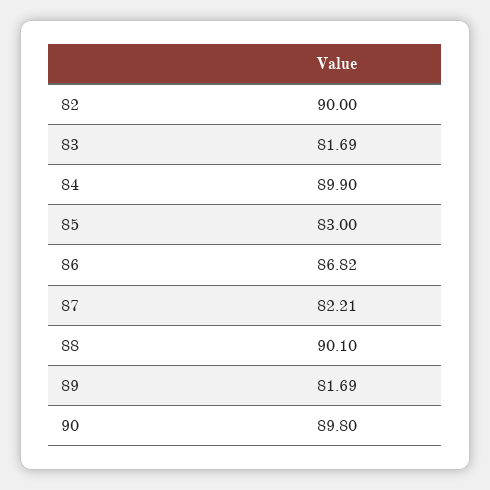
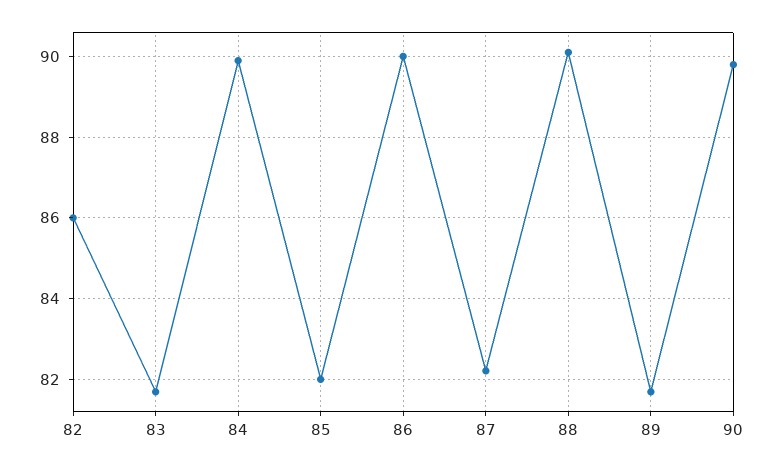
82: 90 -> 86
85: 83 -> 82
86: 86.82 -> 90

